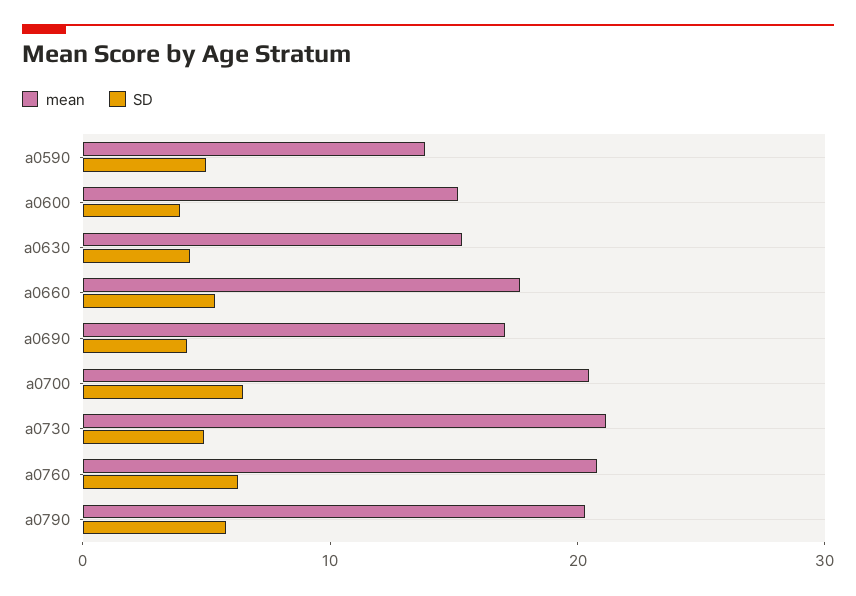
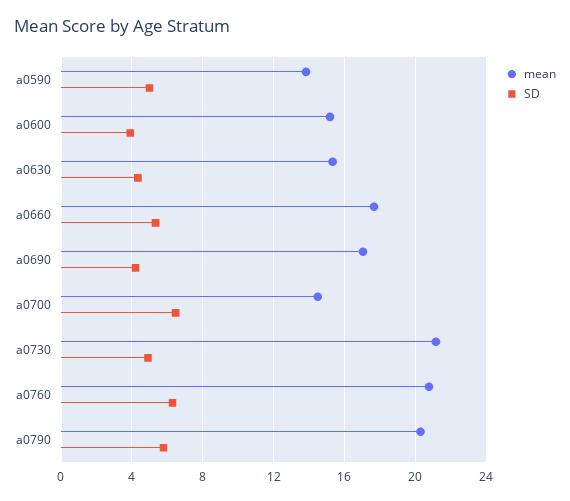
mean, a0700: 20 -> 14.5

